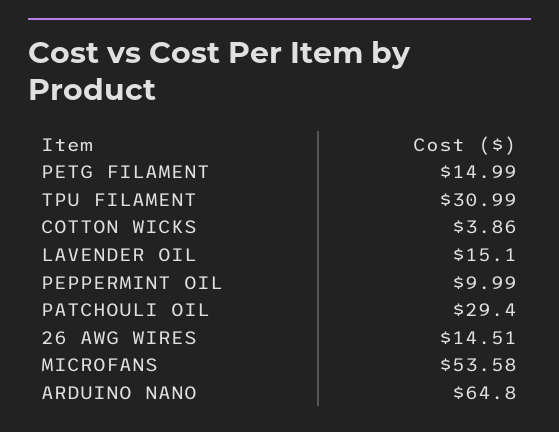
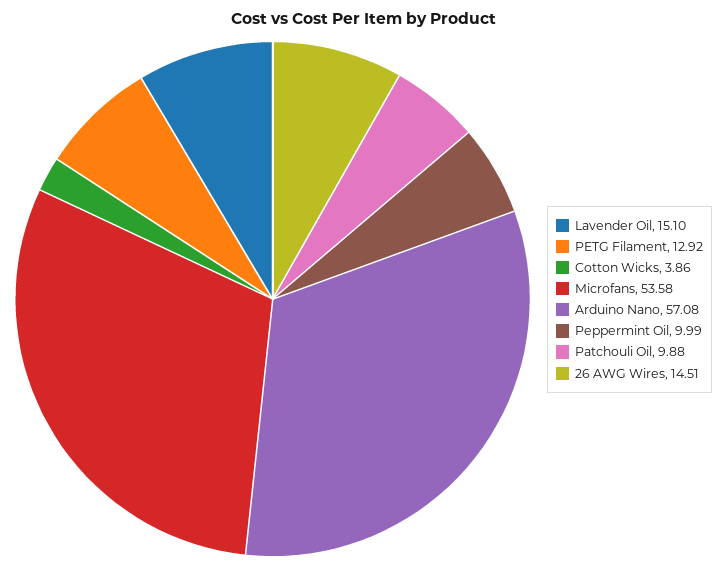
PETG FILAMENT: 14.99 -> 12.92
TPU FILAMENT: 30.99 -> none
PATCHOULI OIL: 29.4 -> 9.88
ARDUINO NANO: 64.8 -> 57.08

